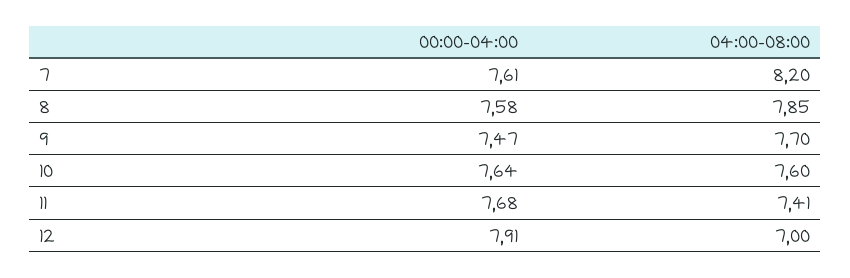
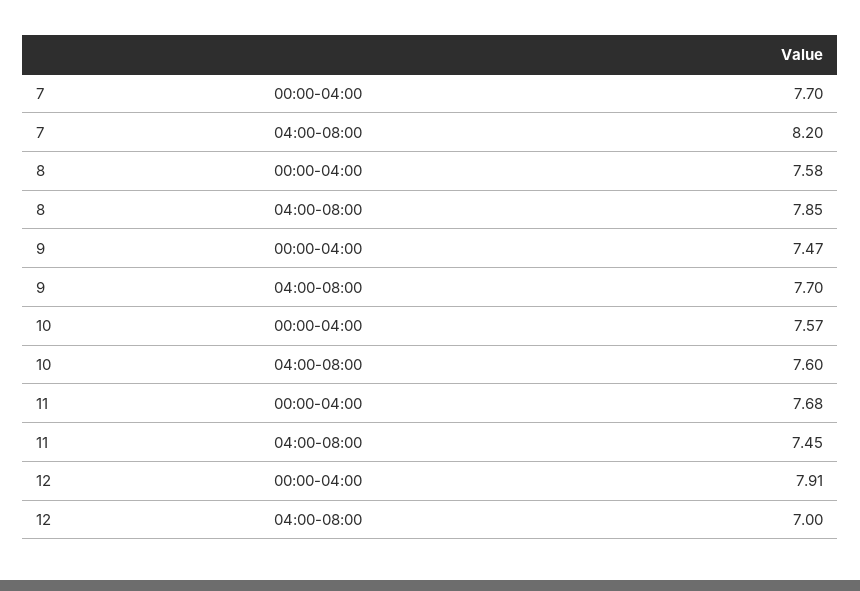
00:00-04:00, 7: 7.61 -> 7.7
00:00-04:00, 10: 7.64 -> 7.57
04:00-08:00, 11: 7.41 -> 7.45

